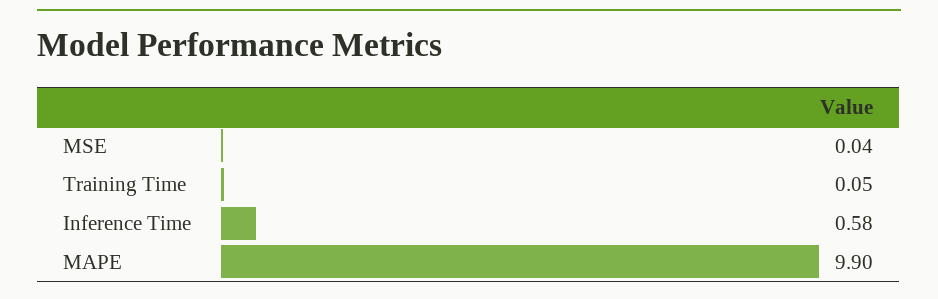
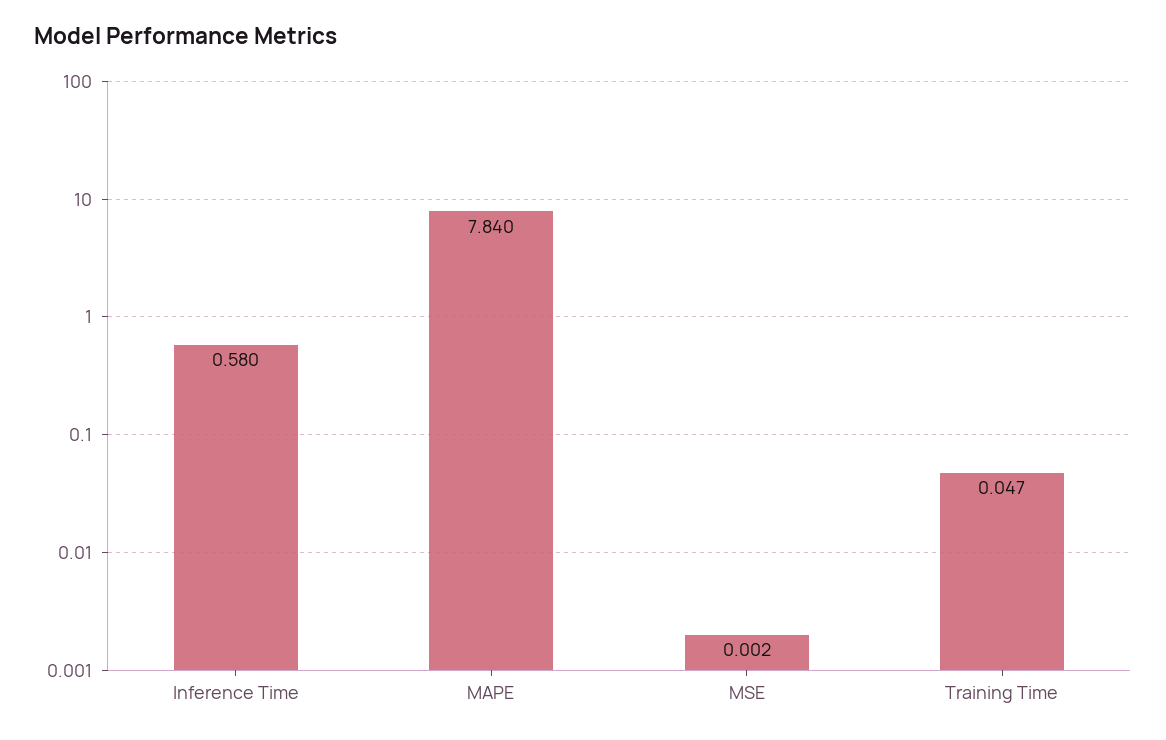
MSE: 0.04 -> 0.002
MAPE: 9.9 -> 7.84

